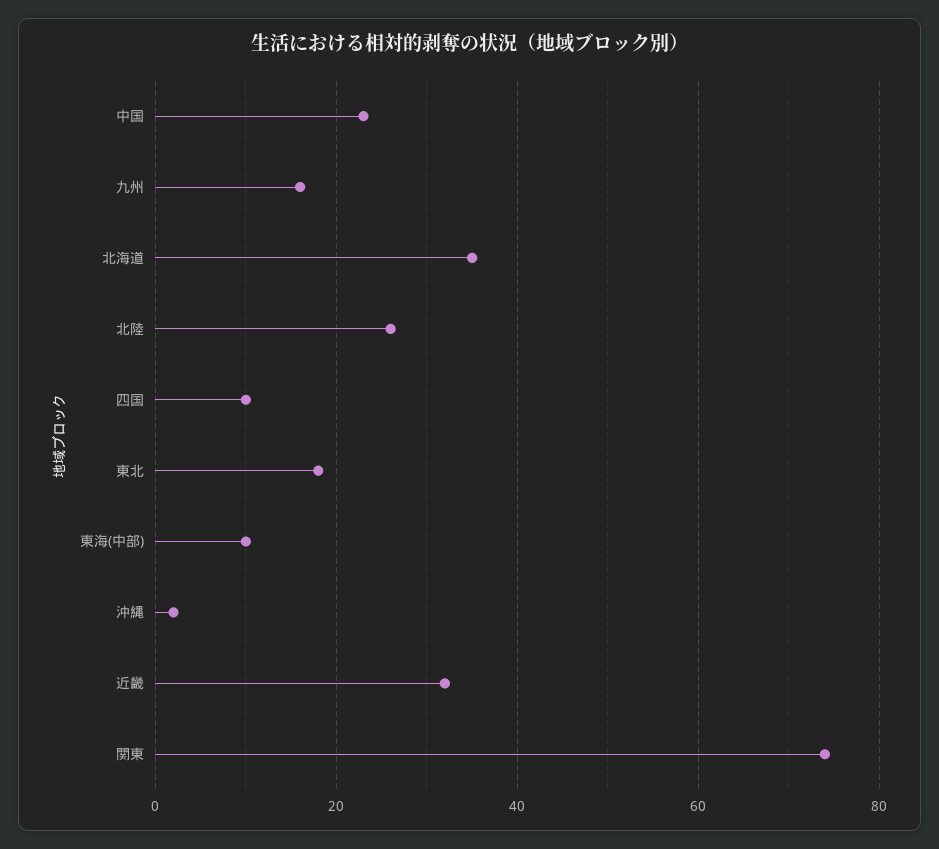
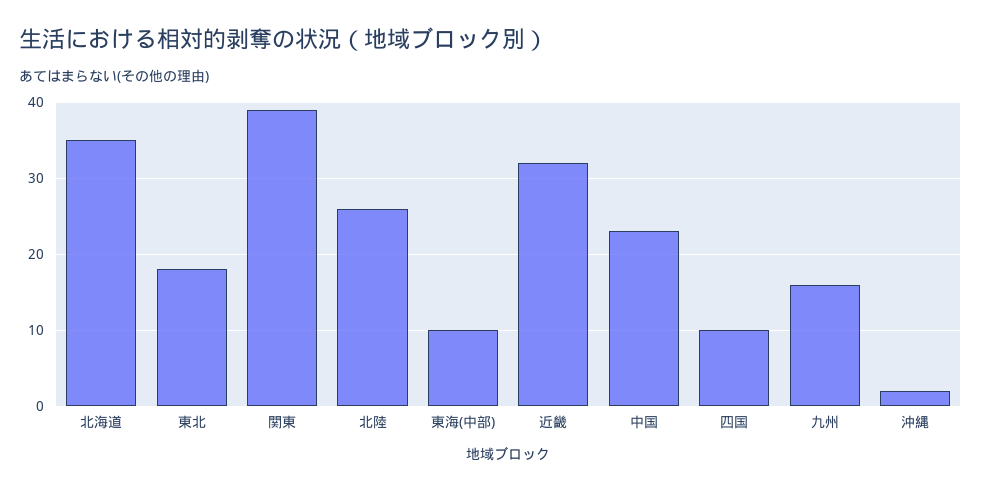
関東: 75 -> 39

